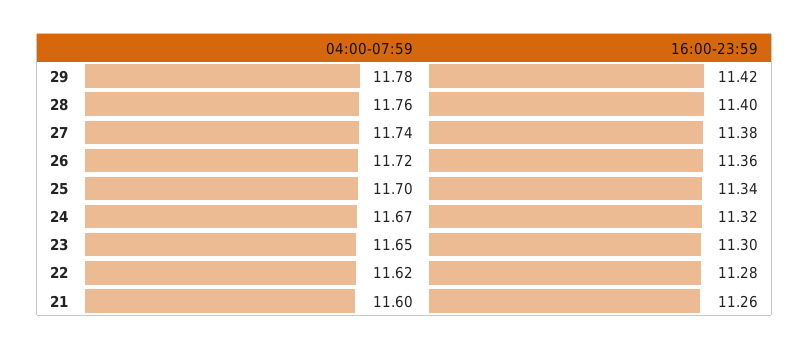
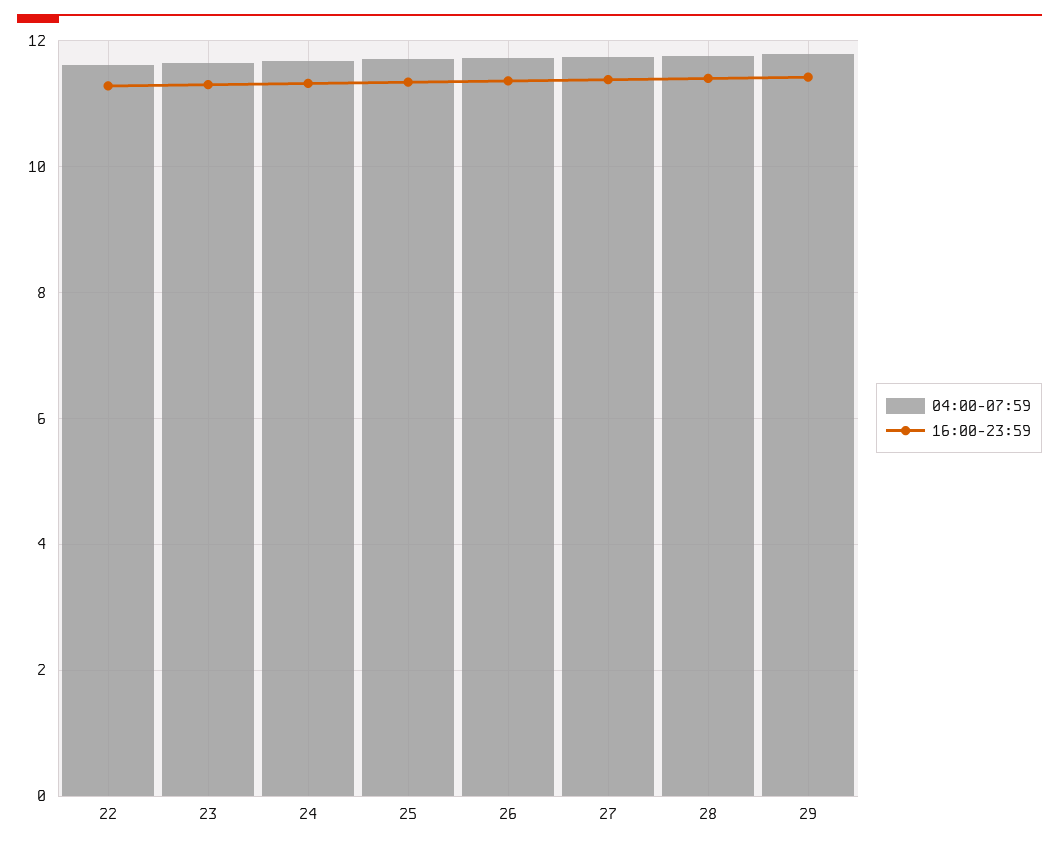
04:00-07:59, 21: 11.6 -> none
16:00-23:59, 21: 11.26 -> none

